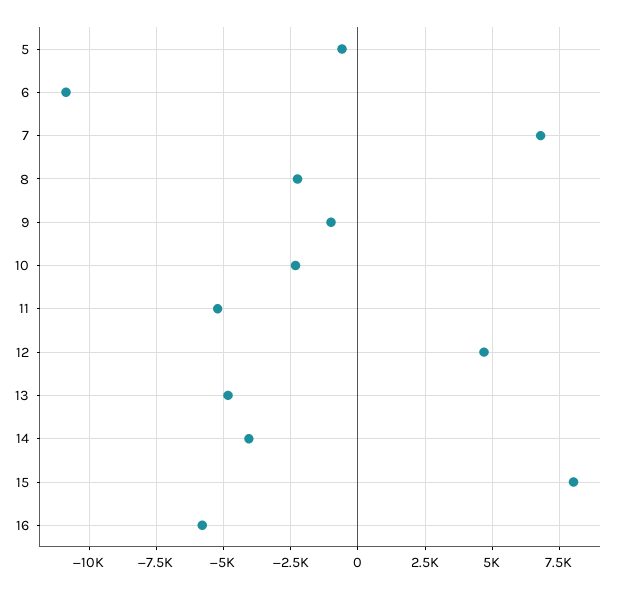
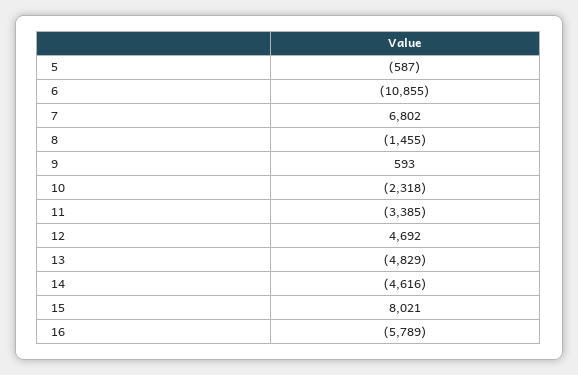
8: -2250 -> -1455
9: -1000 -> 593
11: -5250 -> -3385
14: -4000 -> -4616

